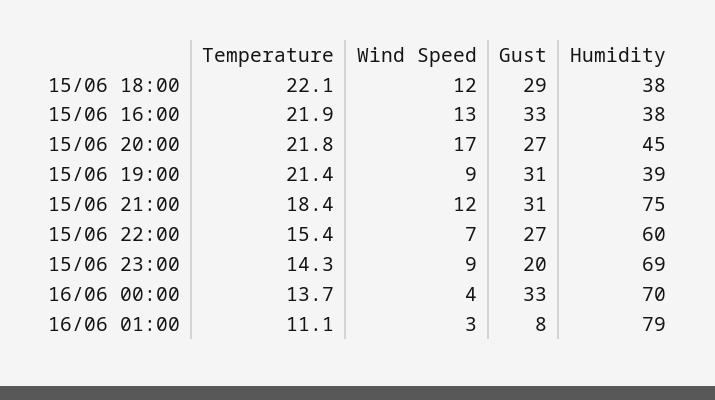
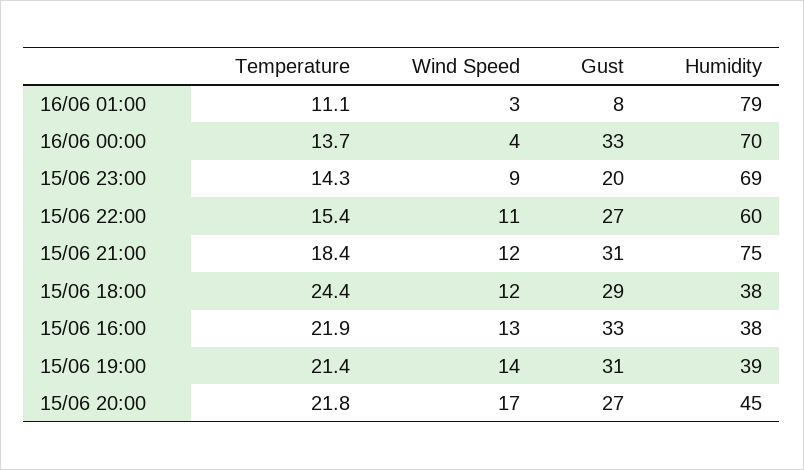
Temperature, 15/06 18:00: 22.1 -> 24.4
Wind Speed, 15/06 19:00: 9 -> 14
Wind Speed, 15/06 22:00: 7 -> 11

